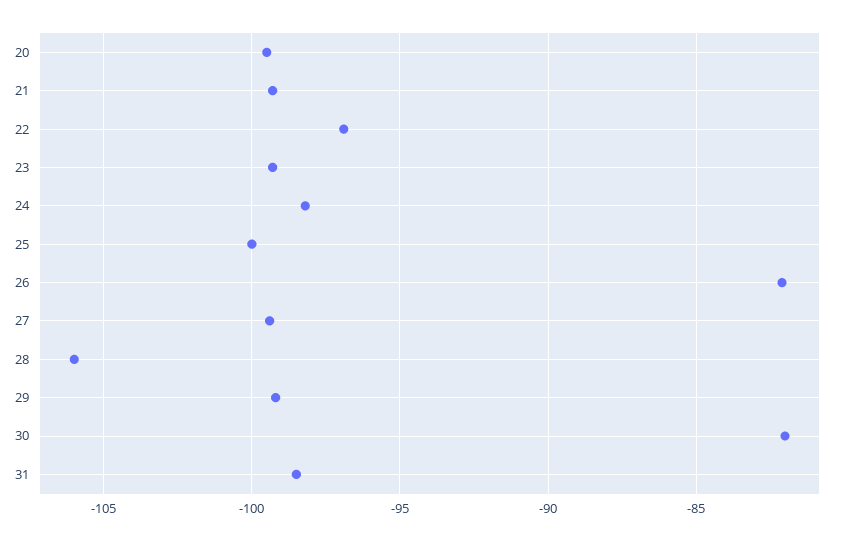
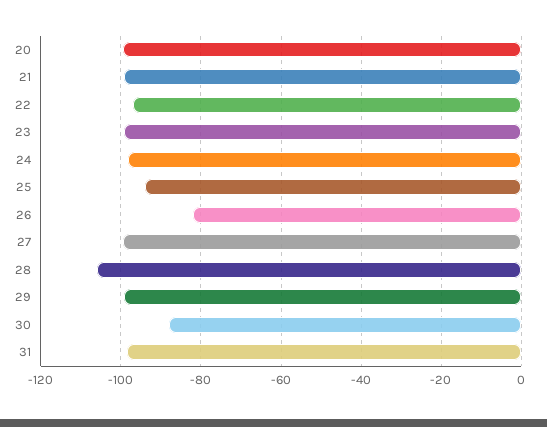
25: -100 -> -94
30: -82 -> -88

